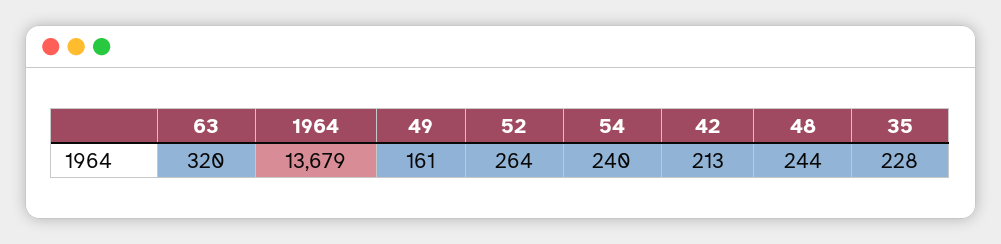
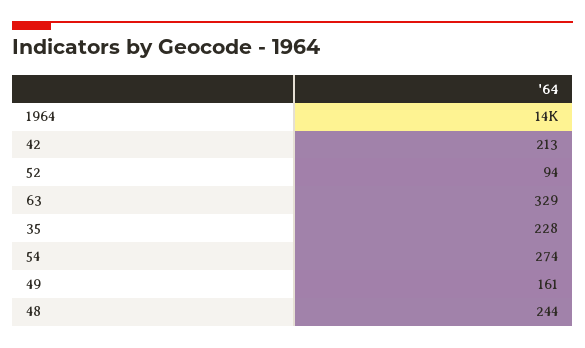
63: 320 -> 329
52: 264 -> 94
54: 240 -> 274

